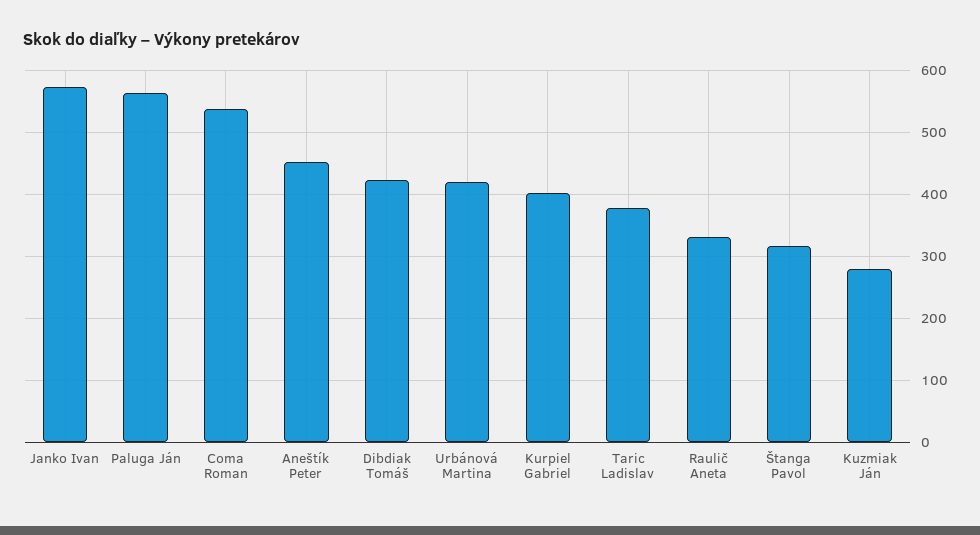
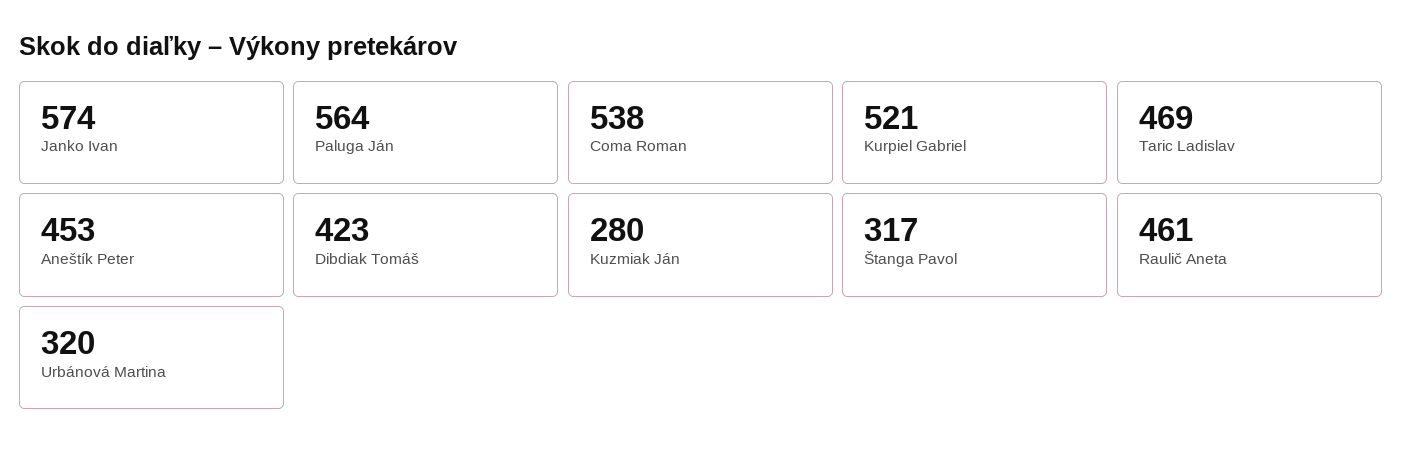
Urbánová Martina: 420 -> 320
Kurpiel Gabriel: 400 -> 521
Taric Ladislav: 380 -> 469
Raulič Aneta: 330 -> 461

